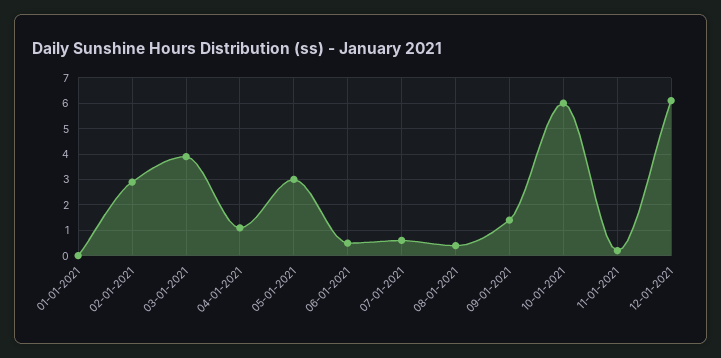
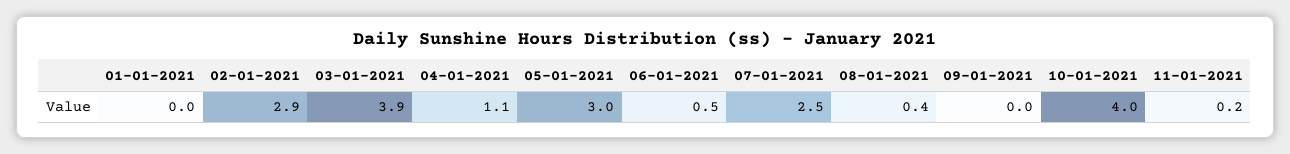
07-01-2021: 0.5 -> 2.5
09-01-2021: 1.5 -> 0
10-01-2021: 6 -> 4
12-01-2021: 6 -> none

